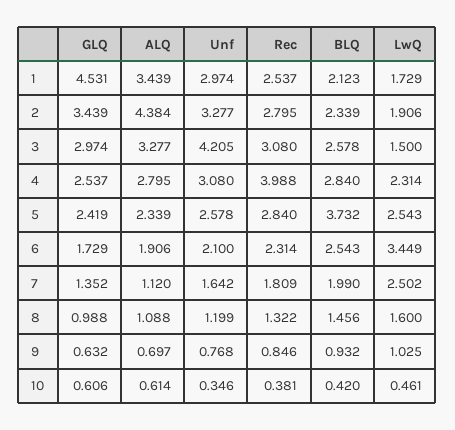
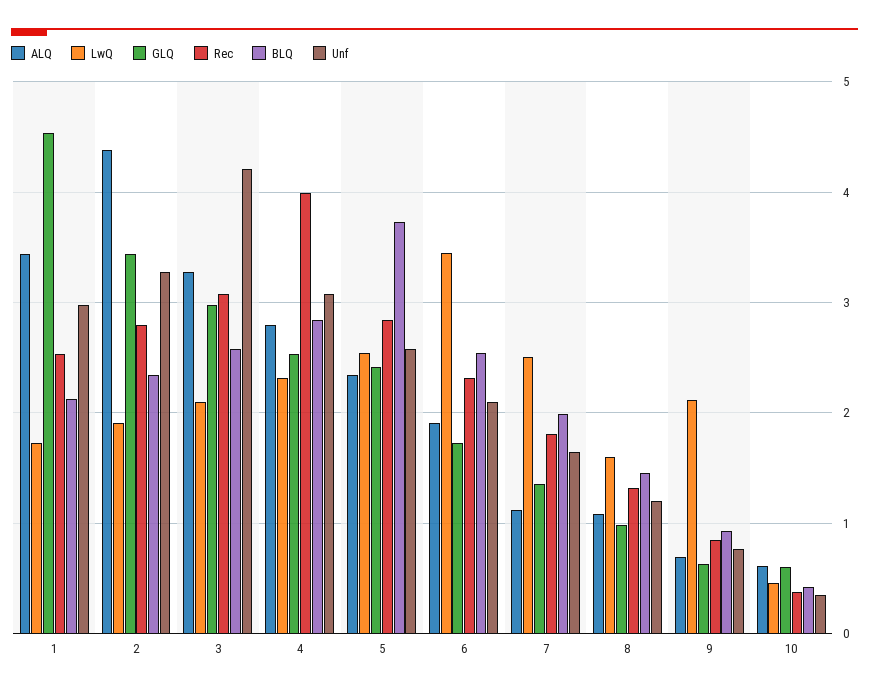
LwQ, 3: 1.5 -> 2.1
LwQ, 9: 1.025 -> 2.1

